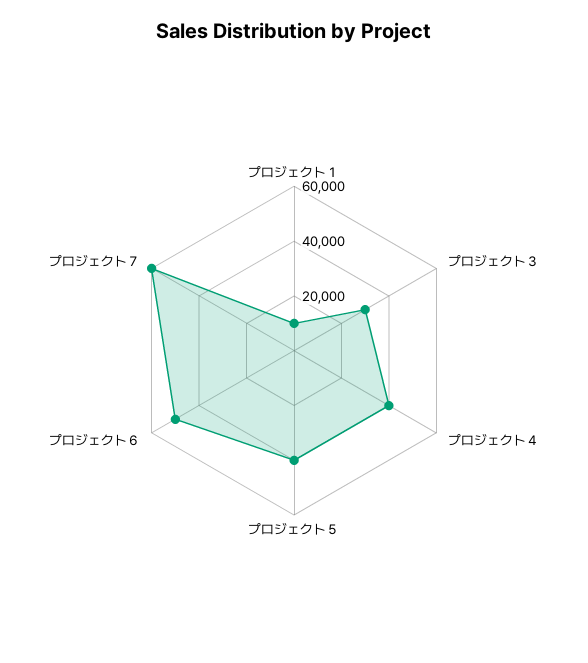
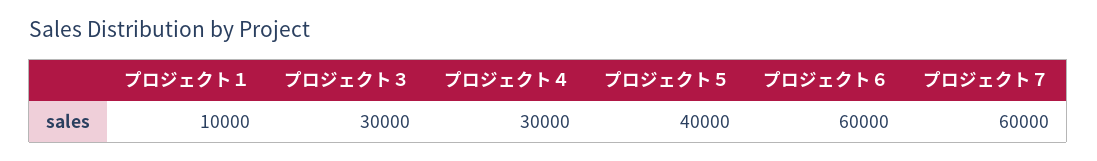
プロジェクト４: 40000 -> 30000
プロジェクト６: 50000 -> 60000

